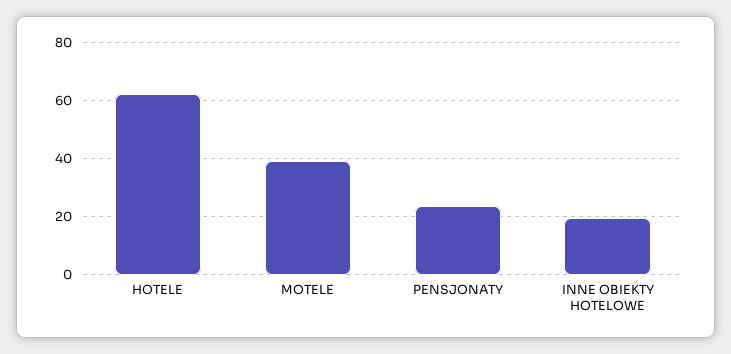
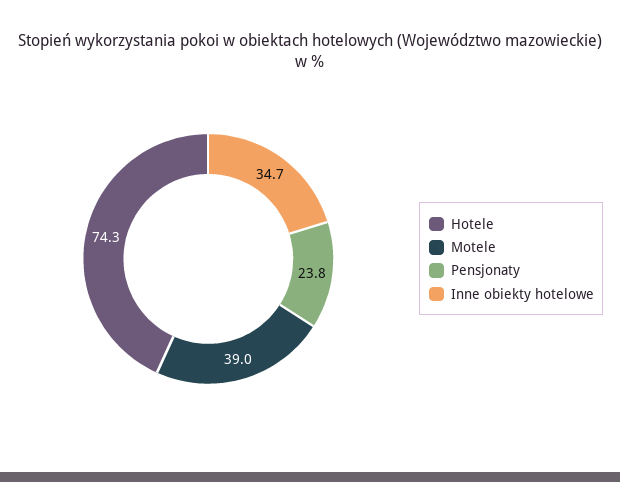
HOTELE: 62.5 -> 74.3
INNE OBIEKTY HOTELOWE: 20 -> 34.7

